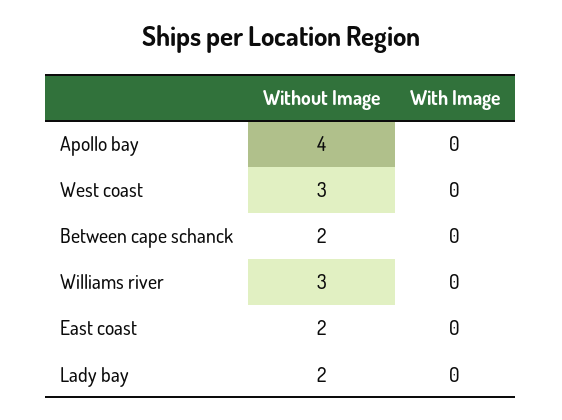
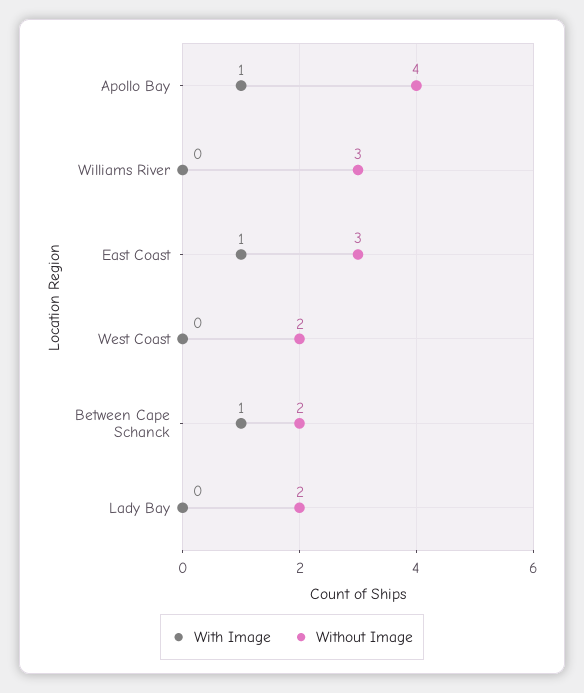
With Image, Apollo bay: 0 -> 1
Without Image, West coast: 3 -> 2
With Image, Between cape schanck: 0 -> 1
Without Image, East coast: 2 -> 3
With Image, East coast: 0 -> 1

